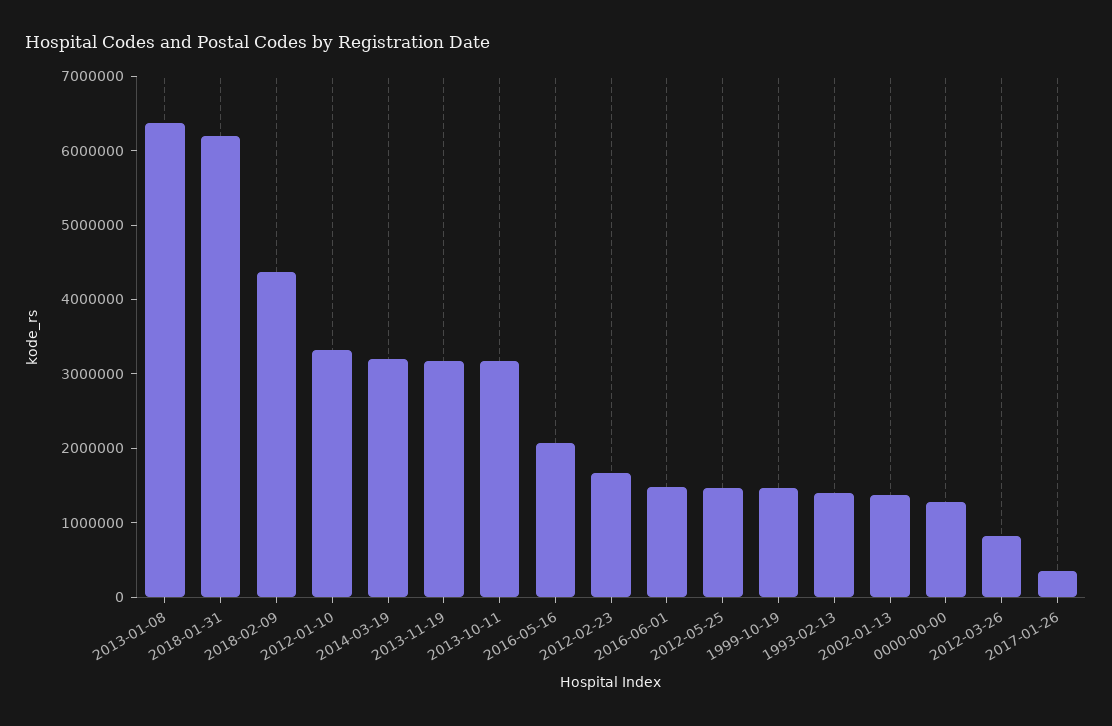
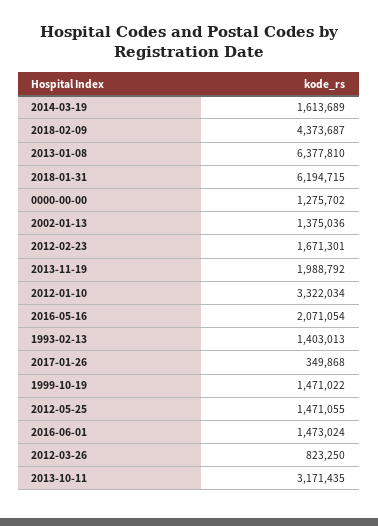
2014-03-19: 3200000 -> 1613689
2013-11-19: 3200000 -> 1988792

